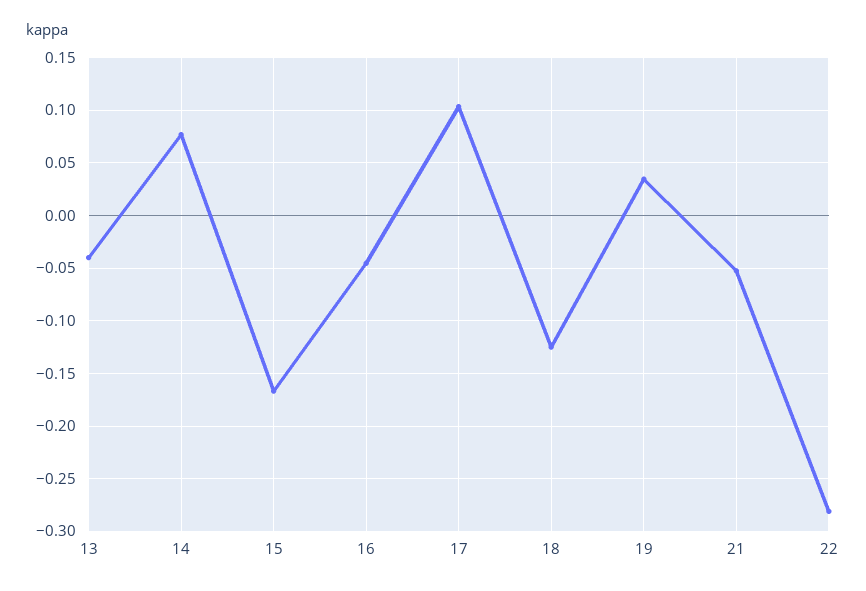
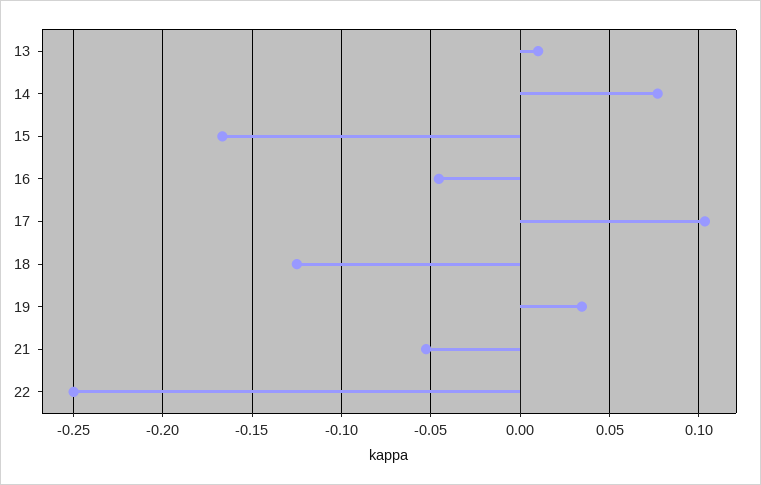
13: -0.04 -> 0.01
22: -0.28 -> -0.25

